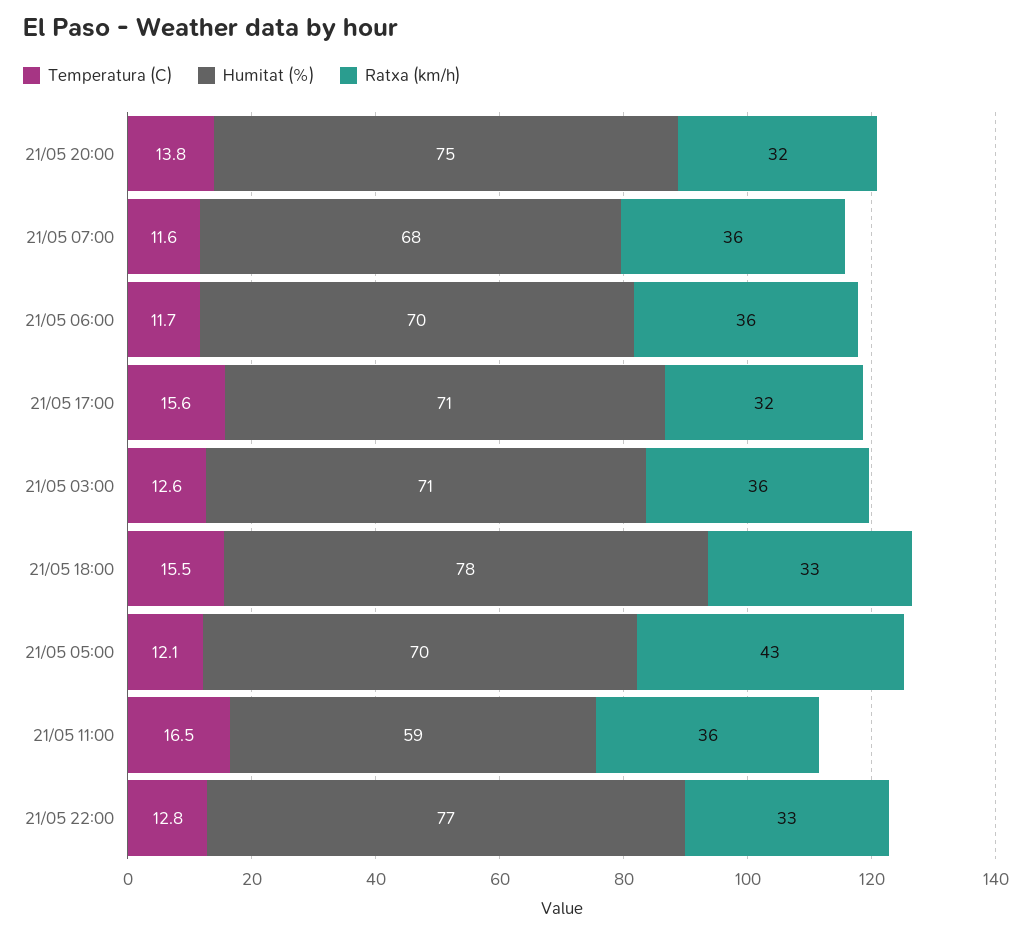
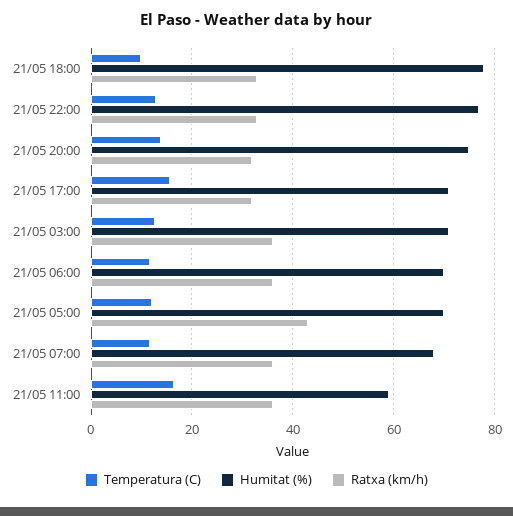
Temperatura (C), 21/05 18:00: 15.5 -> 10

